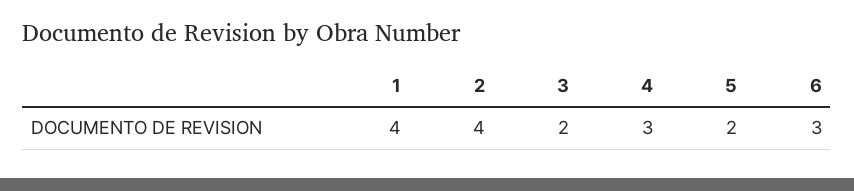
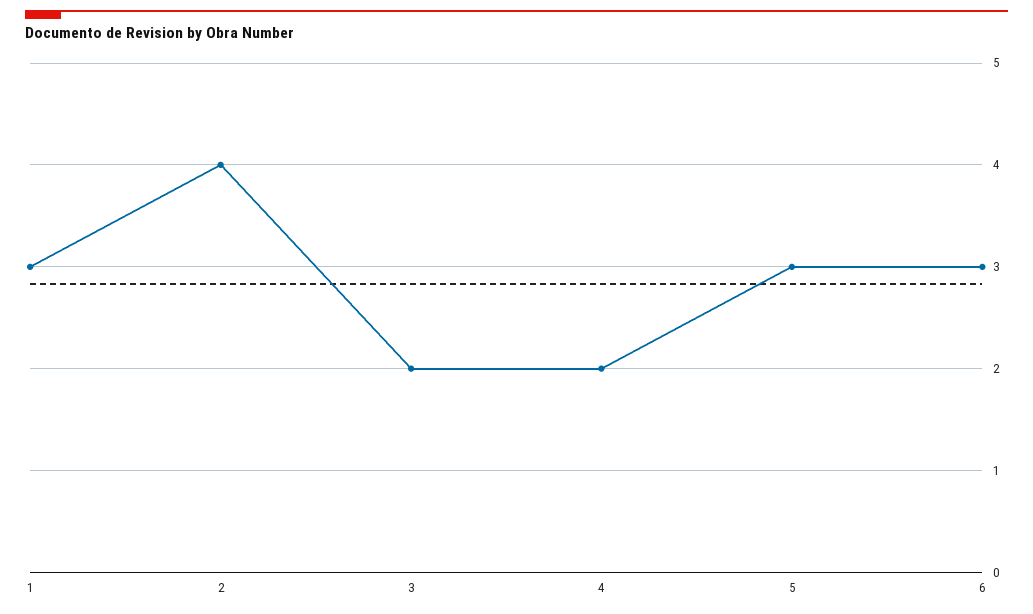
1: 4 -> 3
4: 3 -> 2
5: 2 -> 3

